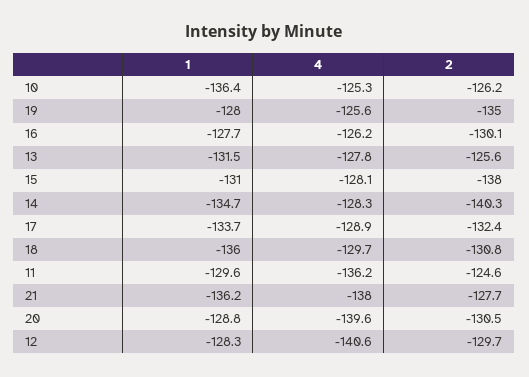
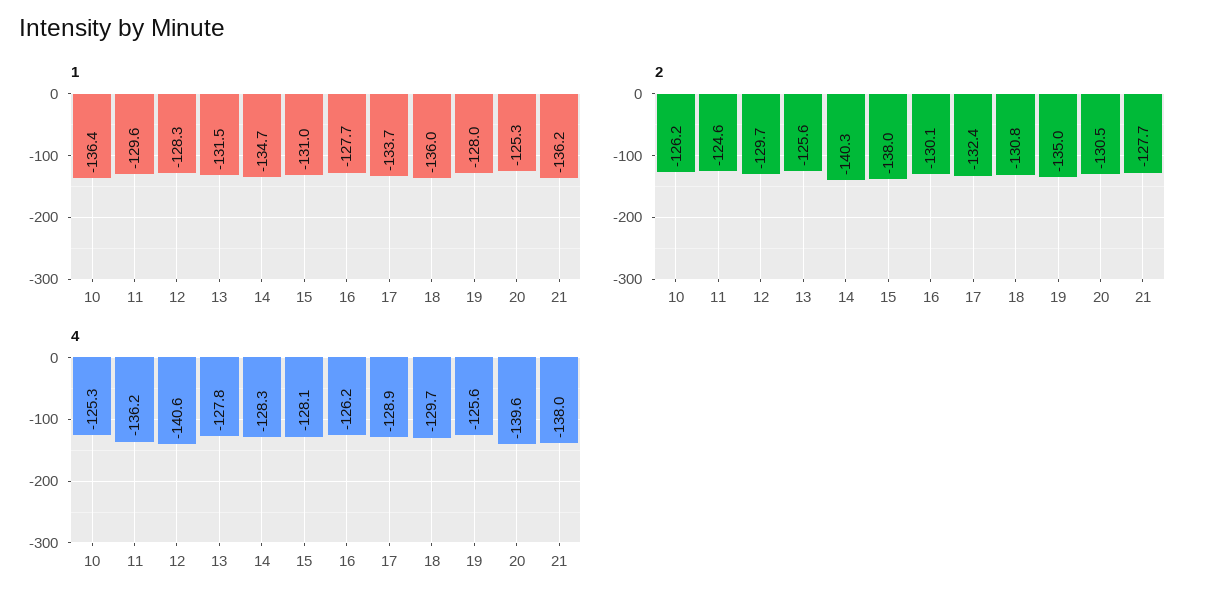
1, 20: -128.8 -> -125.3

